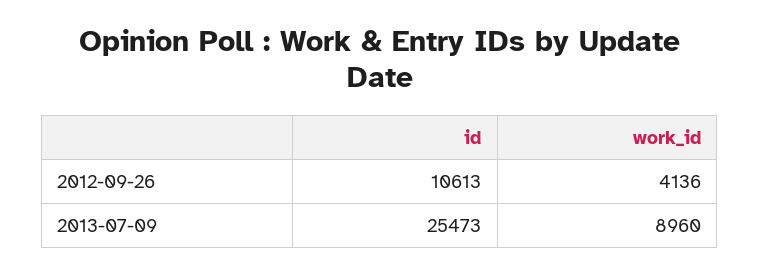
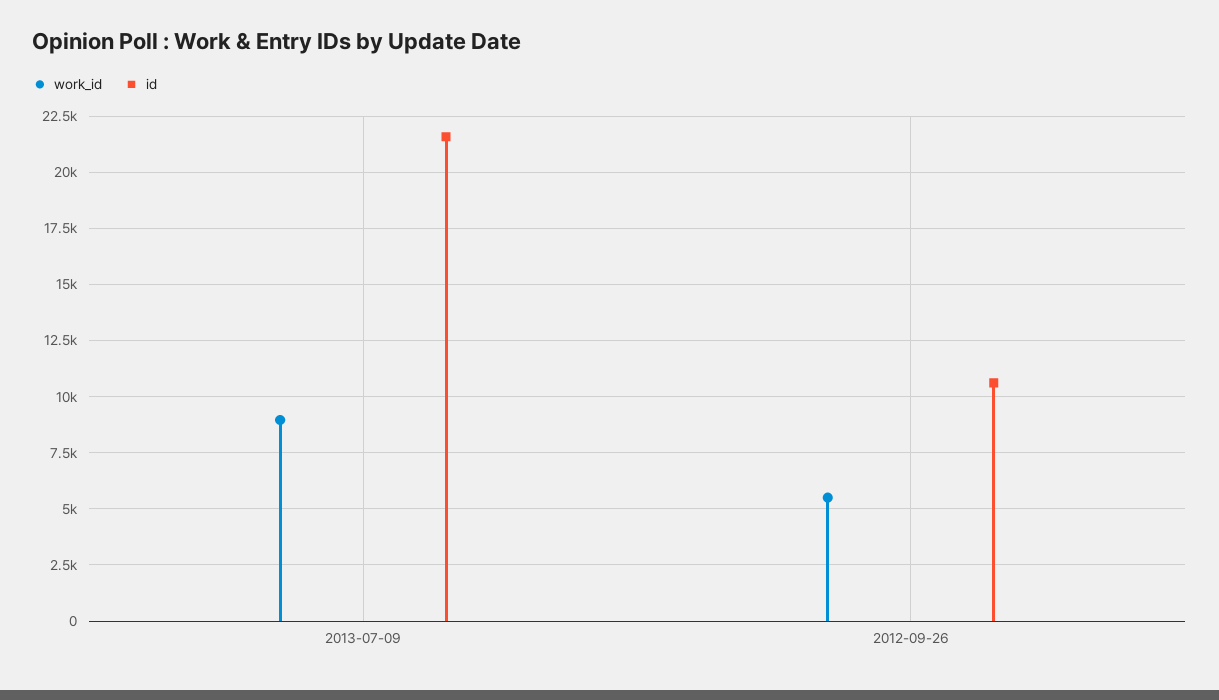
work_id, 2012-09-26: 4136 -> 5500
id, 2013-07-09: 25473 -> 21500

